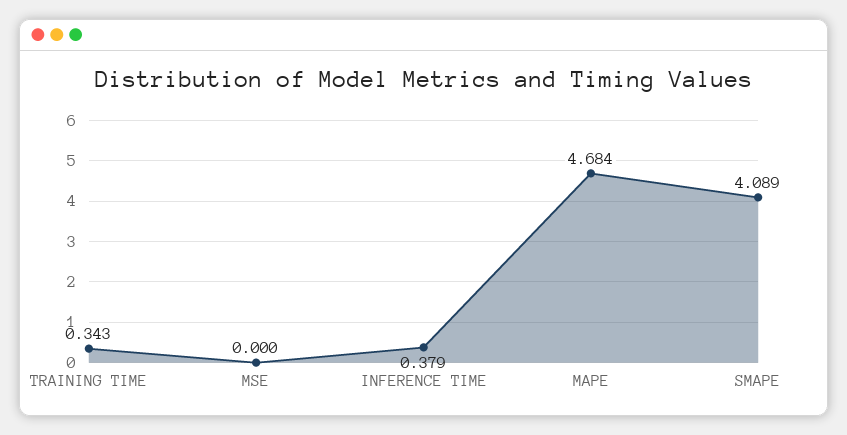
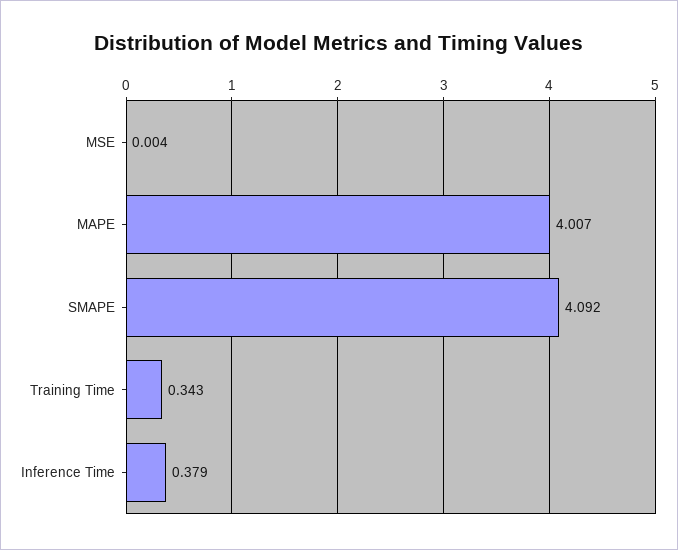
MSE: 0 -> 0.004
MAPE: 4.684 -> 4.007
SMAPE: 4.089 -> 4.092

